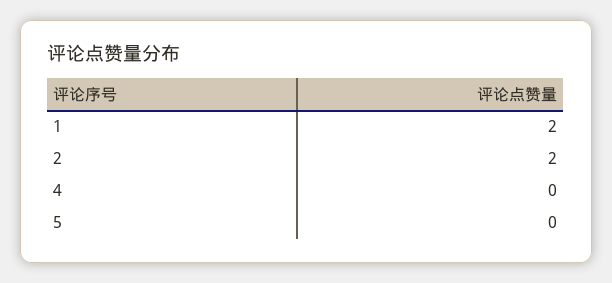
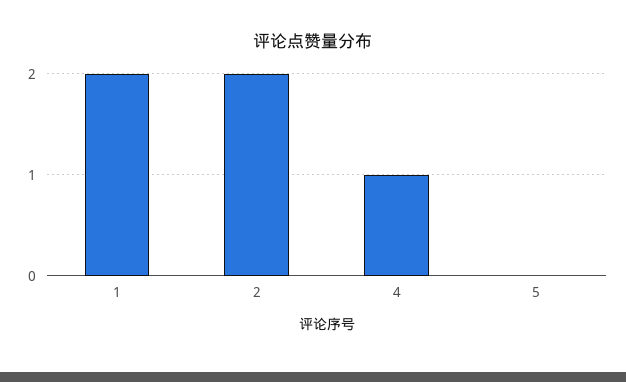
4: 0 -> 1

